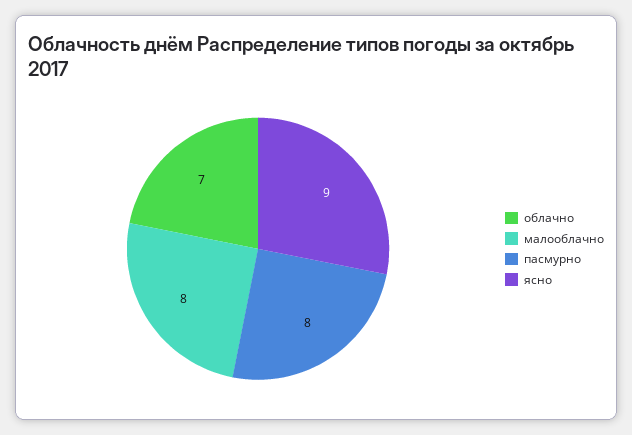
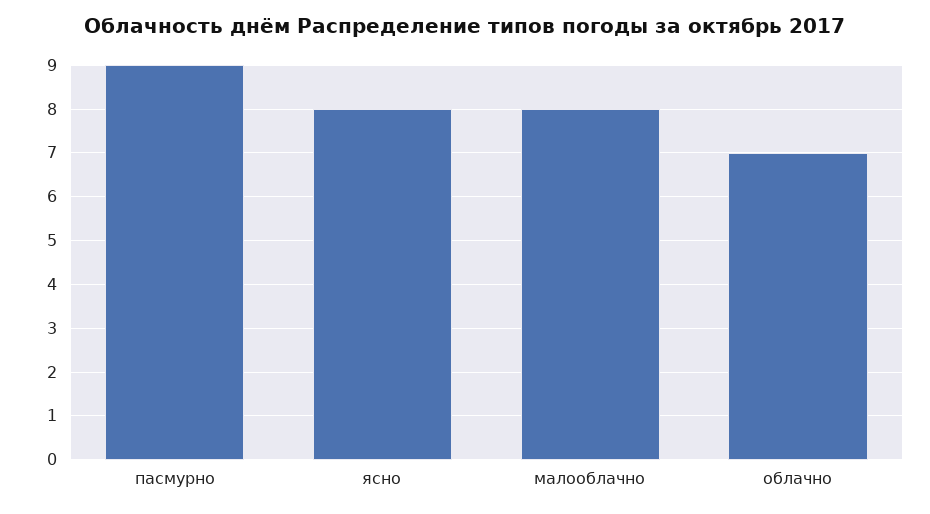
пасмурно: 8 -> 9
ясно: 9 -> 8

